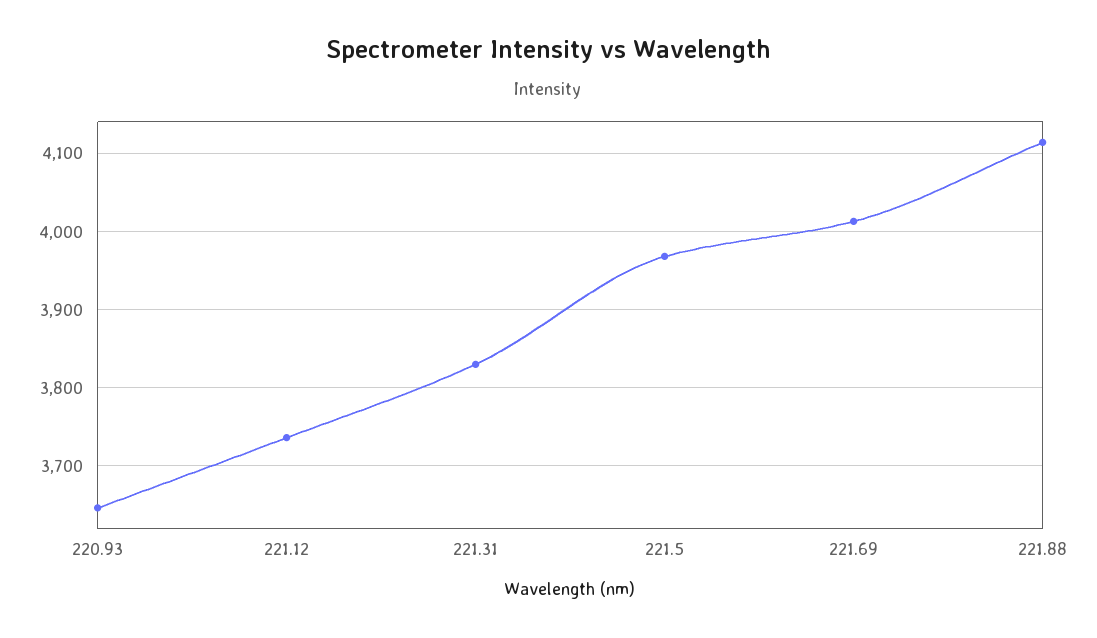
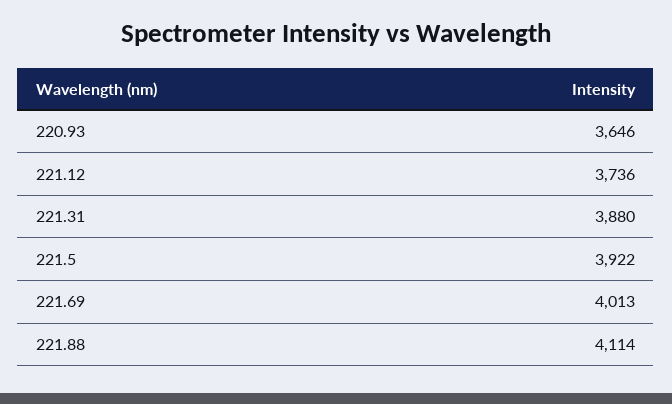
221.31: 3830 -> 3880
221.5: 3970 -> 3922

